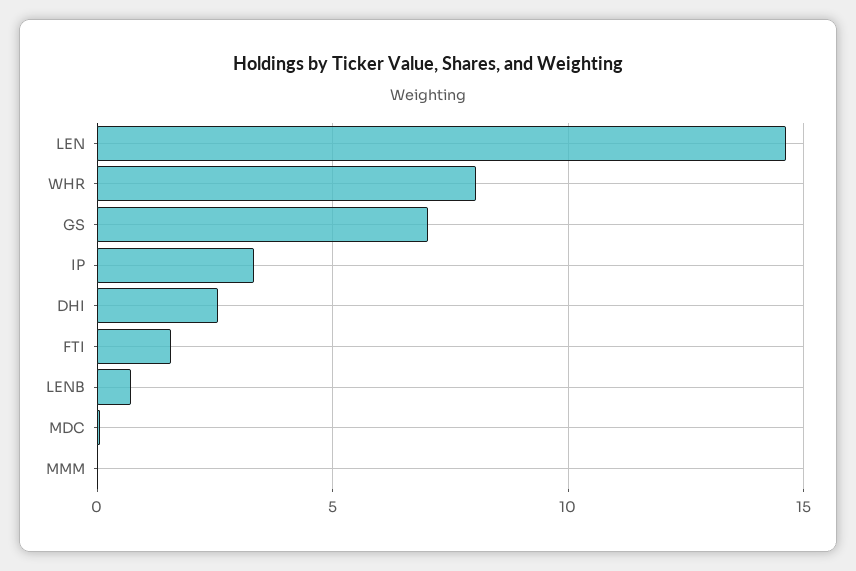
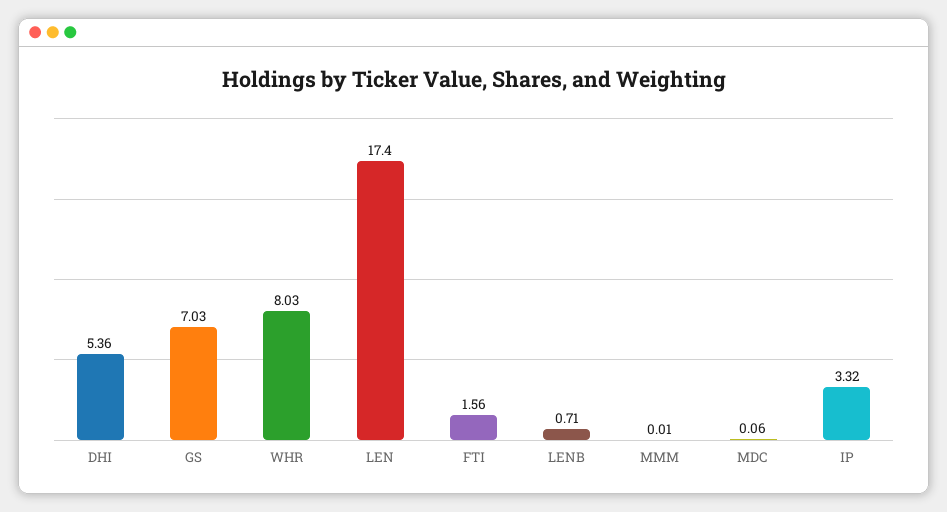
LEN: 14.5 -> 17.4
DHI: 2.5 -> 5.36

